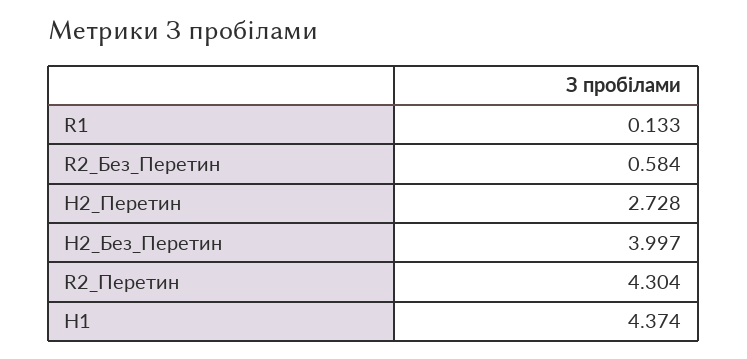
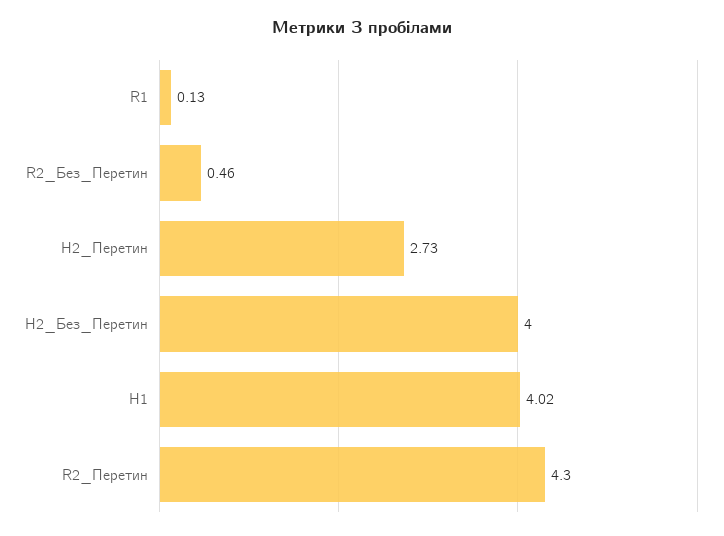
R2_Без_Перетин: 0.584 -> 0.46
H1: 4.374 -> 4.02

